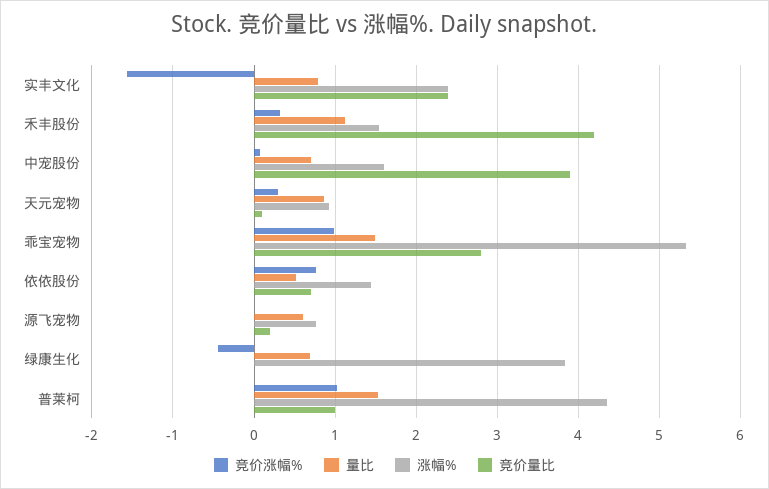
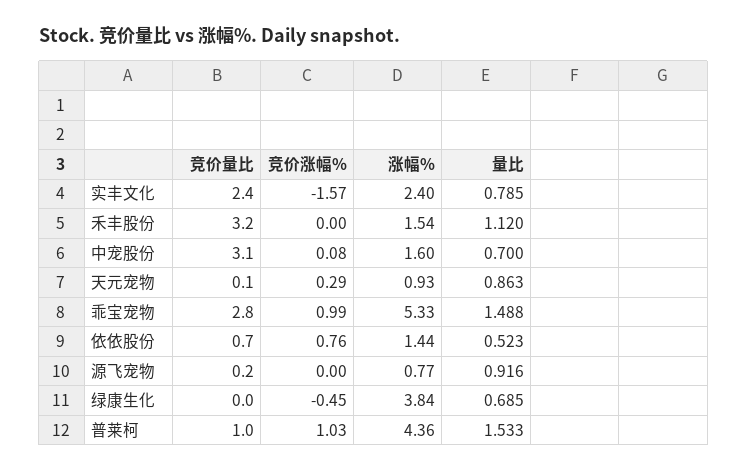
竞价涨幅%, 禾丰股份: 0.3 -> 0
竞价量比, 禾丰股份: 4.2 -> 3.2
竞价量比, 中宠股份: 3.9 -> 3.1
量比, 源飞宠物: 0.6 -> 0.916

